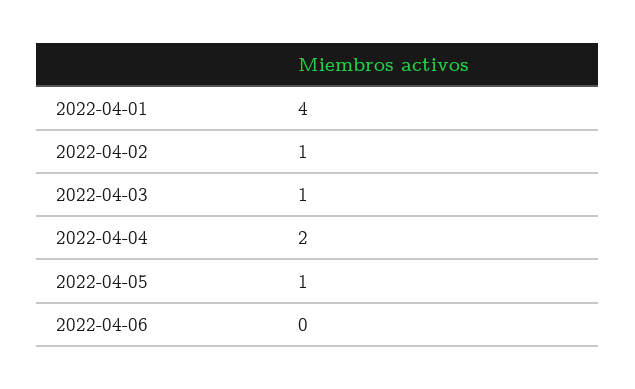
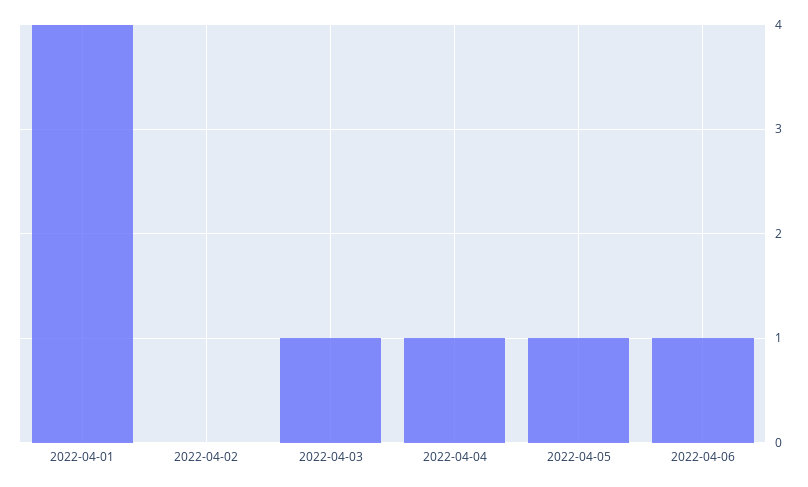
2022-04-02: 1 -> 0
2022-04-04: 2 -> 1
2022-04-06: 0 -> 1

